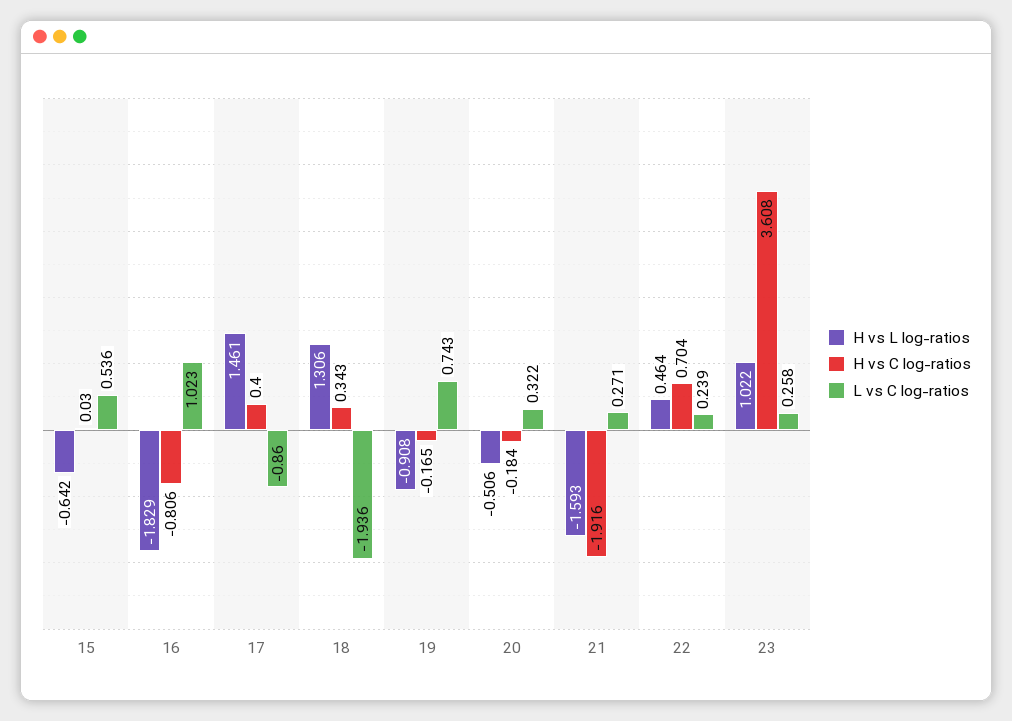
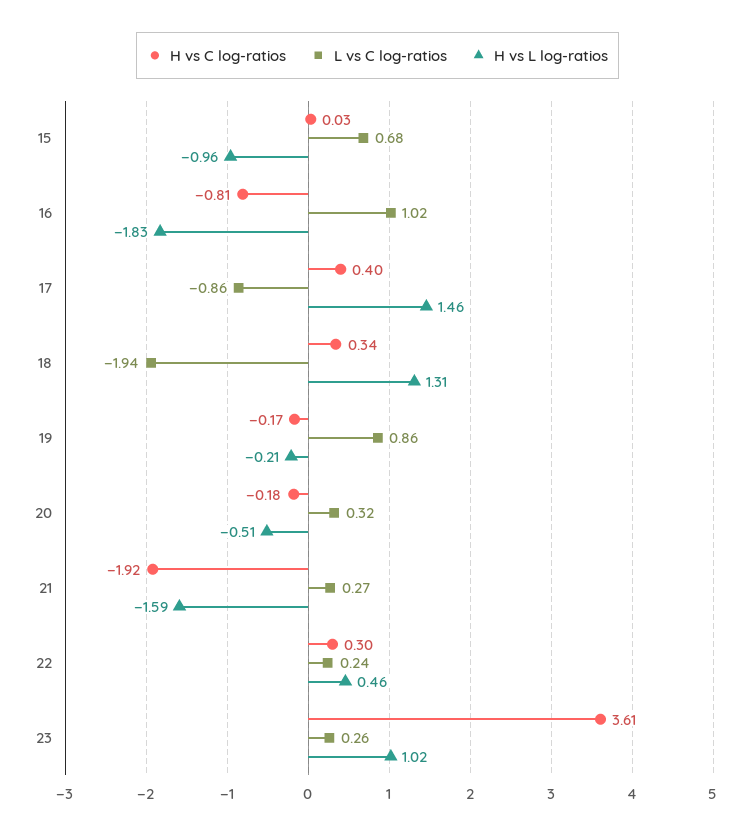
H vs L log-ratios, 15: -0.642 -> -0.96
L vs C log-ratios, 15: 0.536 -> 0.68
H vs L log-ratios, 19: -0.908 -> -0.21
L vs C log-ratios, 19: 0.743 -> 0.86
H vs C log-ratios, 22: 0.704 -> 0.3

